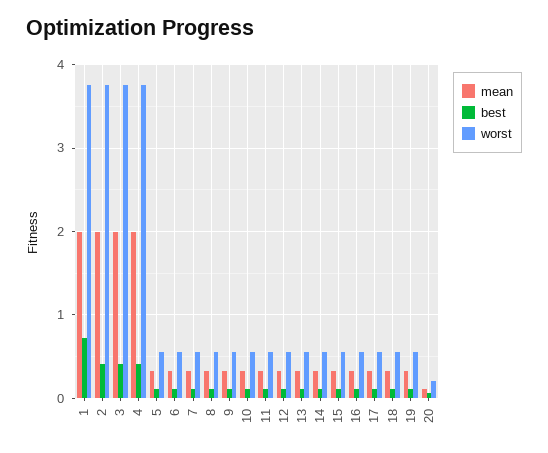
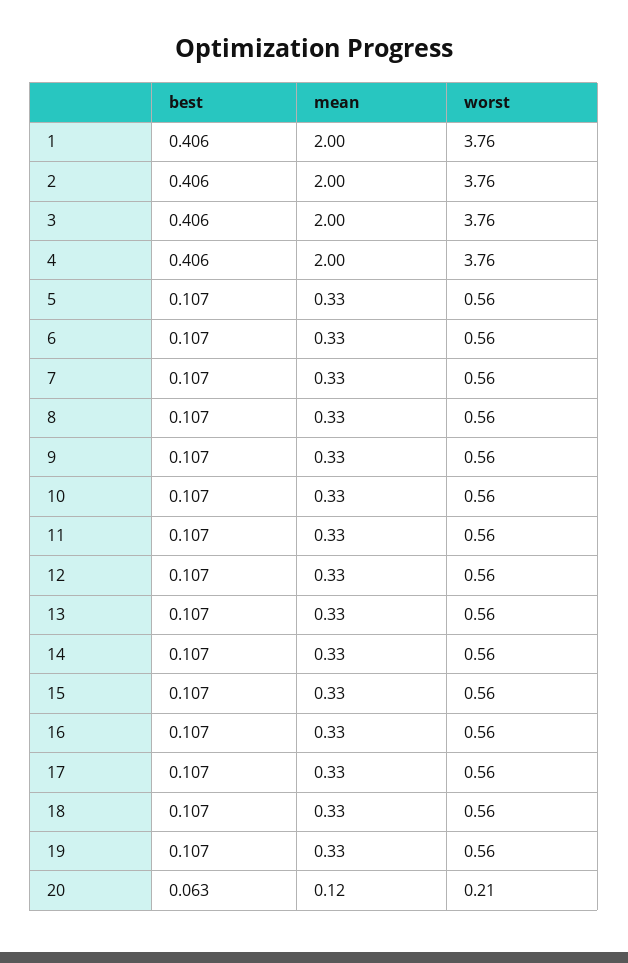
best, 1: 0.7 -> 0.406

